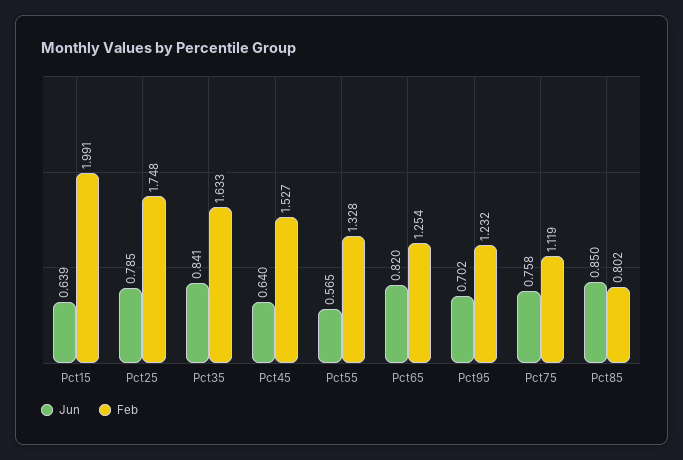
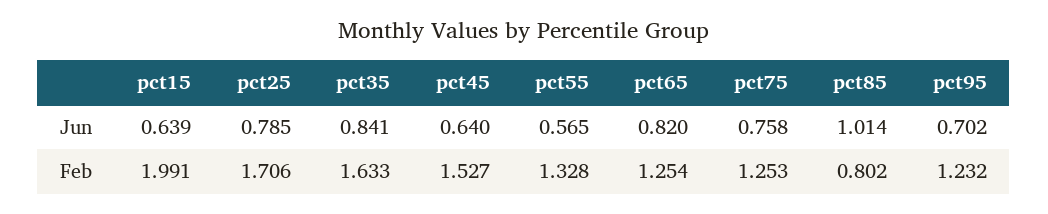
Feb, Pct25: 1.748 -> 1.706
Feb, Pct75: 1.119 -> 1.253
Jun, Pct85: 0.85 -> 1.014

